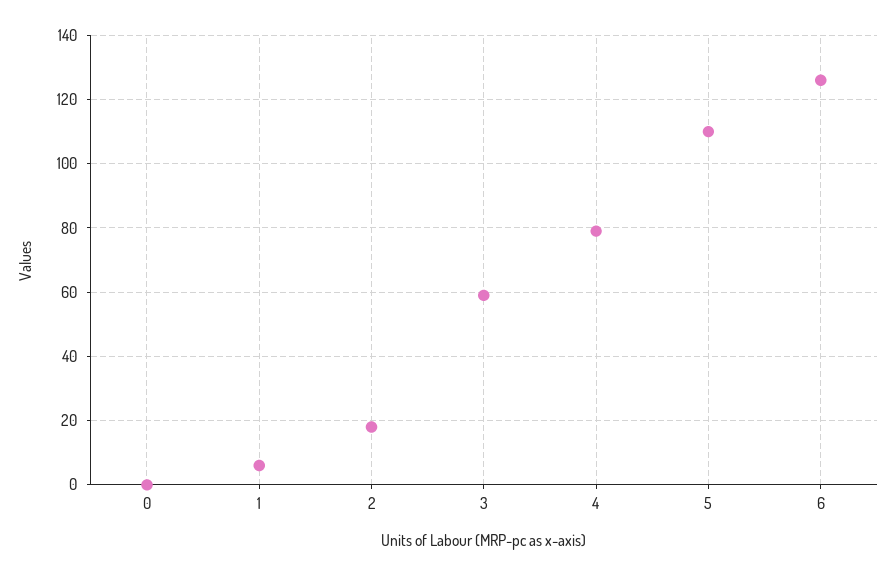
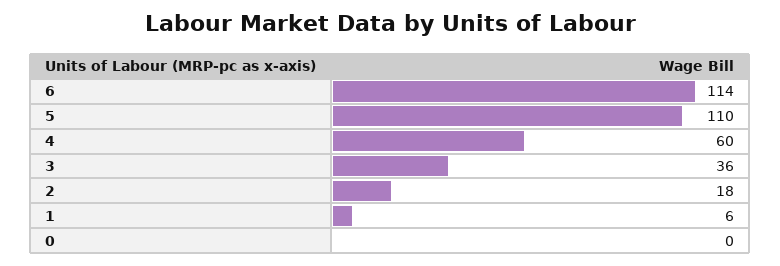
3: 60 -> 36
4: 80 -> 60
6: 125 -> 114

